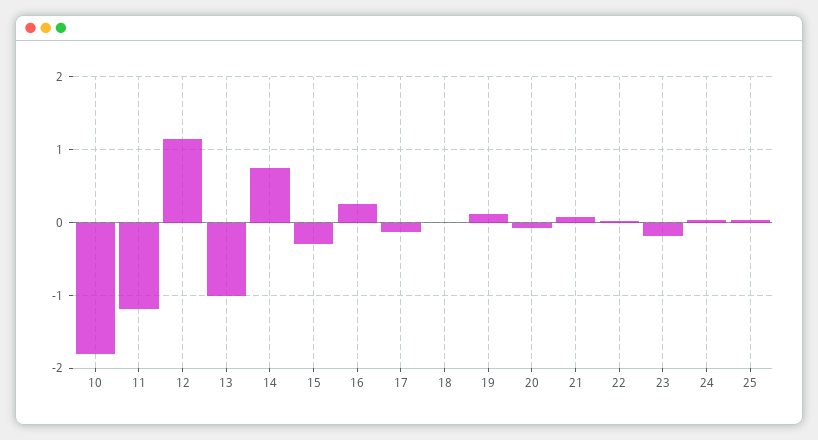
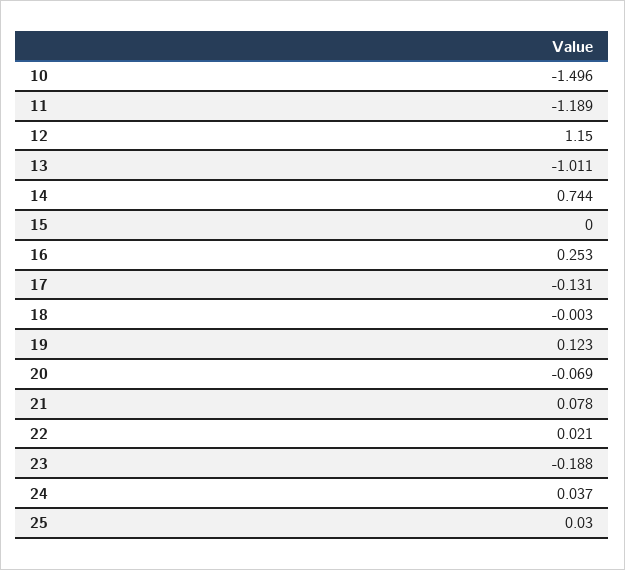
10: -1.8 -> -1.496
15: -0.3 -> 0

